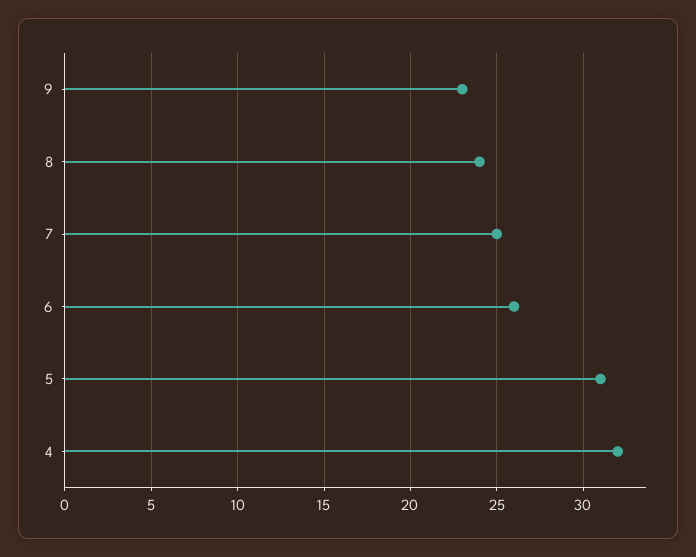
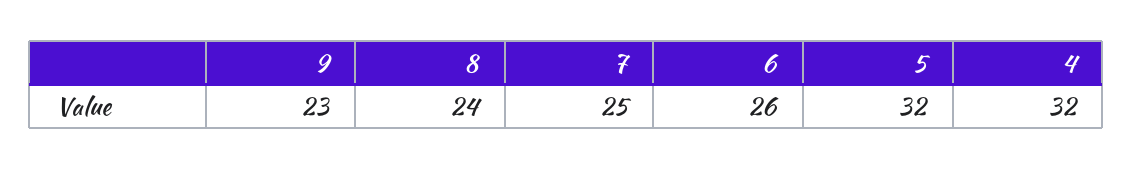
5: 31 -> 32

